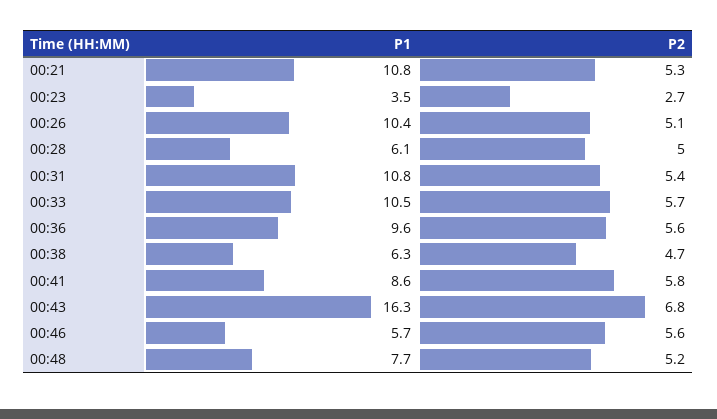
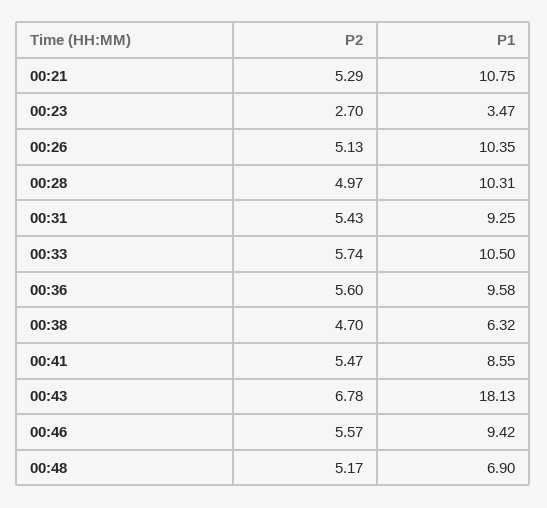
P1, 00:28: 6.1 -> 10.31
P1, 00:31: 10.8 -> 9.25
P2, 00:41: 5.8 -> 5.47
P1, 00:43: 16.3 -> 18.13
P1, 00:46: 5.7 -> 9.42
P1, 00:48: 7.7 -> 6.9

